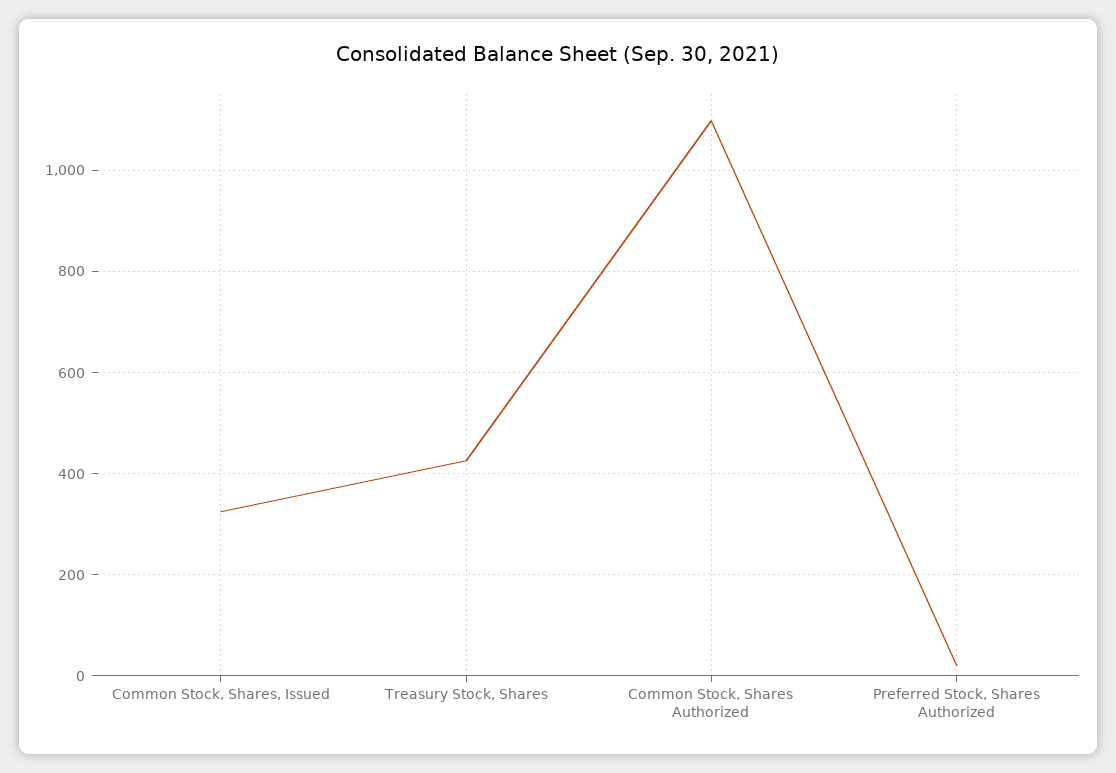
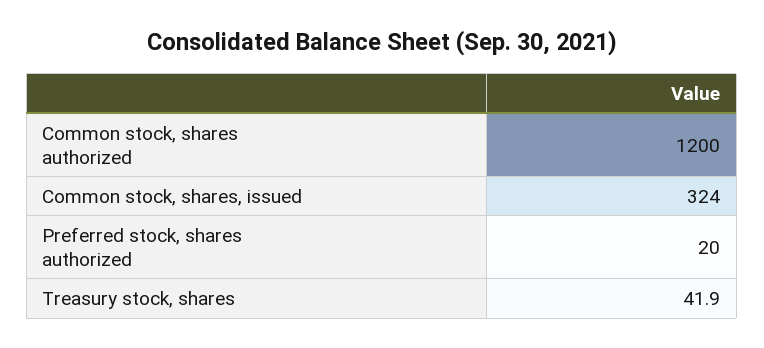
Treasury Stock, Shares: 420 -> 41.9
Common Stock, Shares Authorized: 1100 -> 1200

